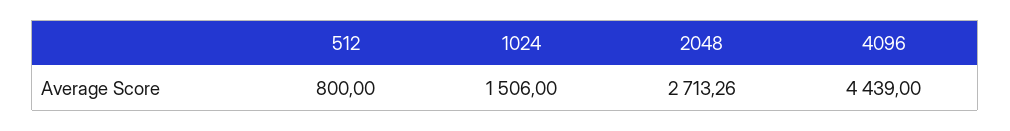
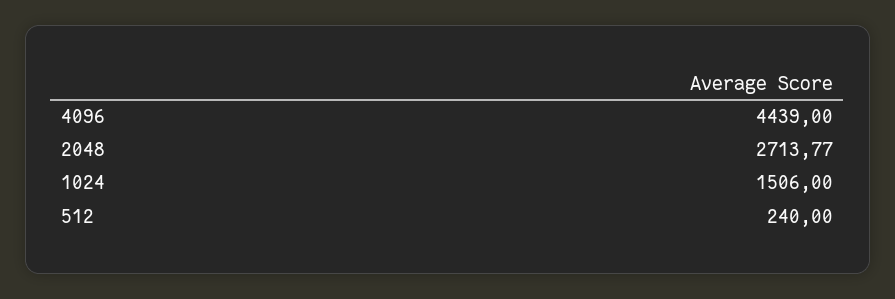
512: 800 -> 240
2048: 2713.26 -> 2713.77

